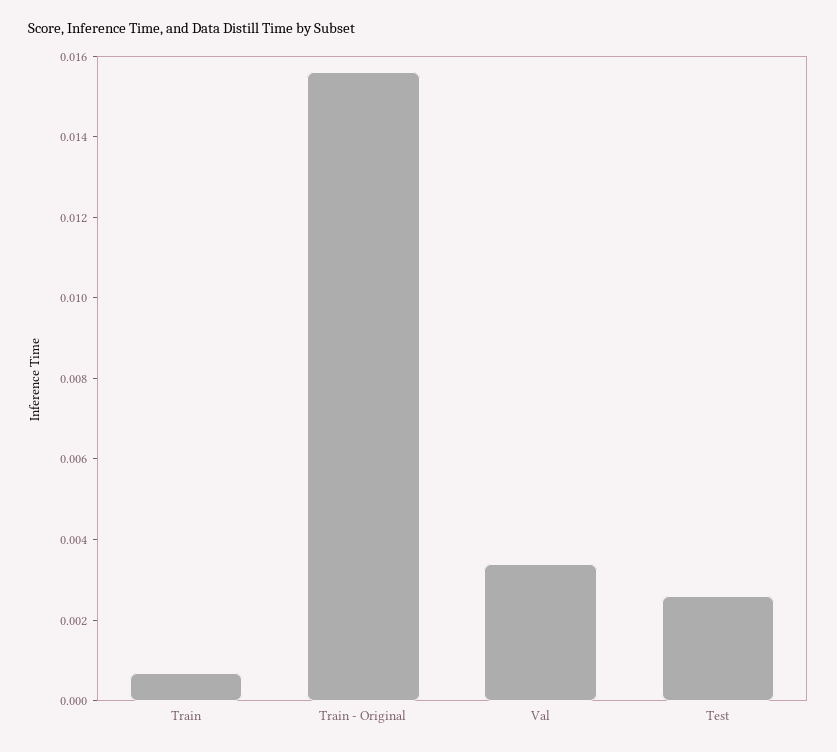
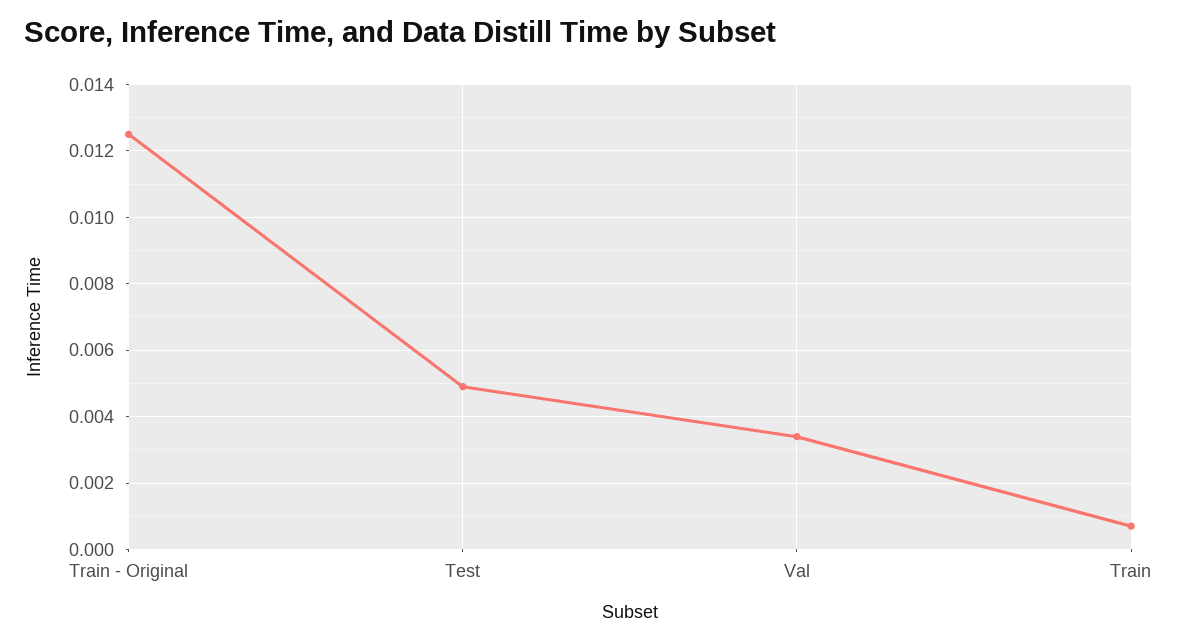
Train - Original: 0.0155 -> 0.0125
Test: 0.0025 -> 0.005

